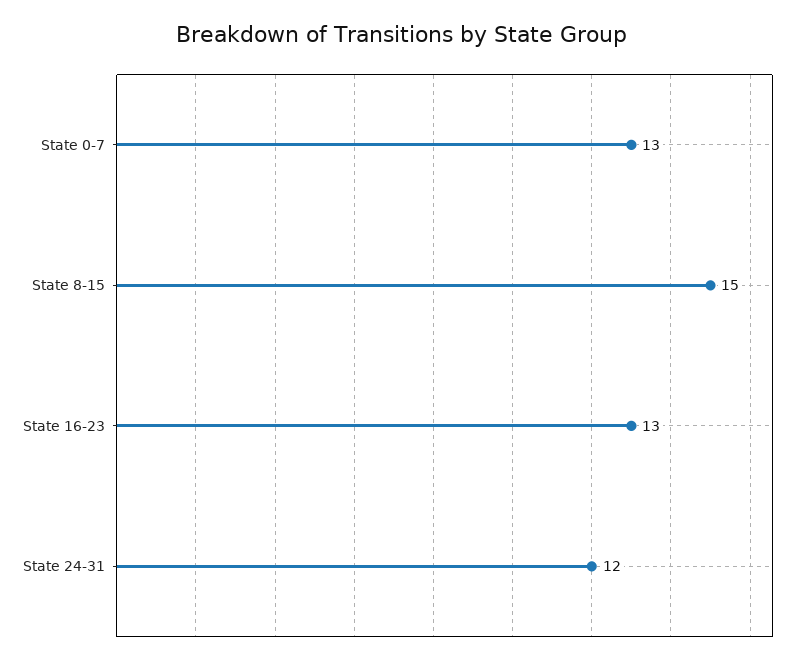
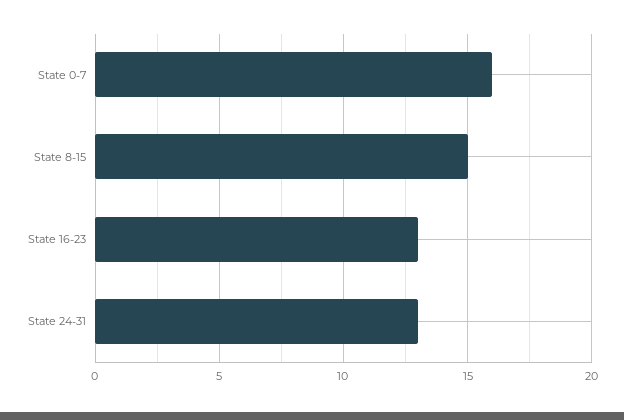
State 0-7: 13 -> 16
State 24-31: 12 -> 13

